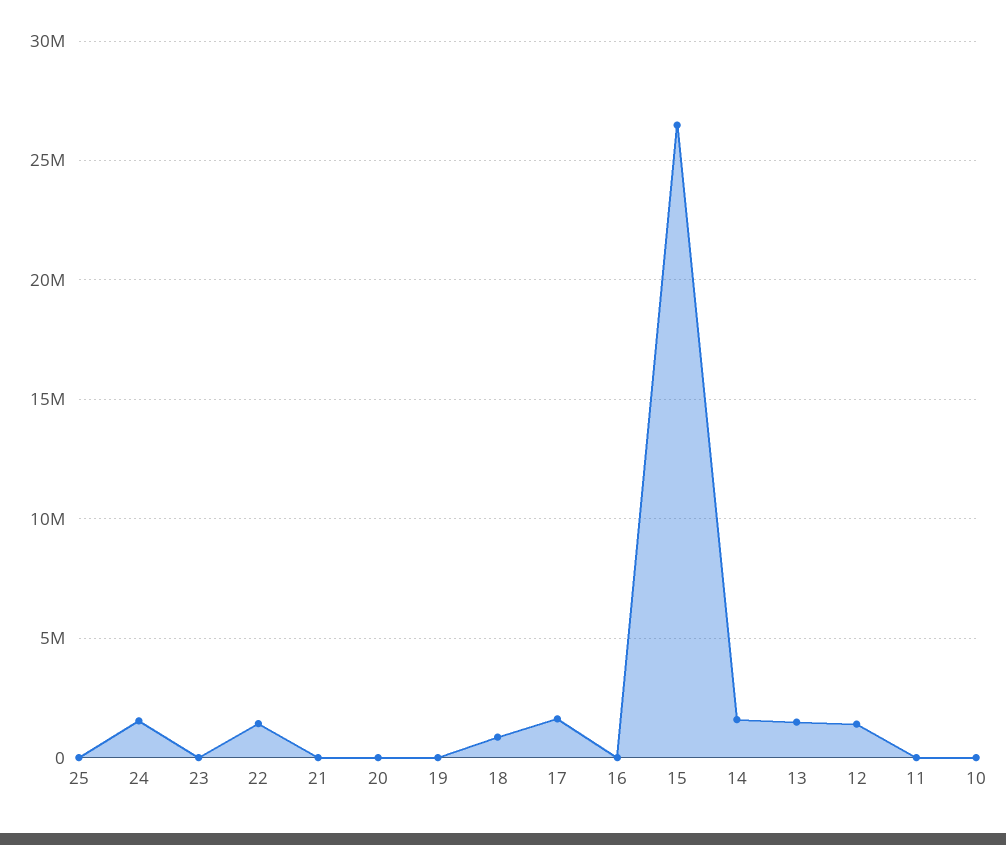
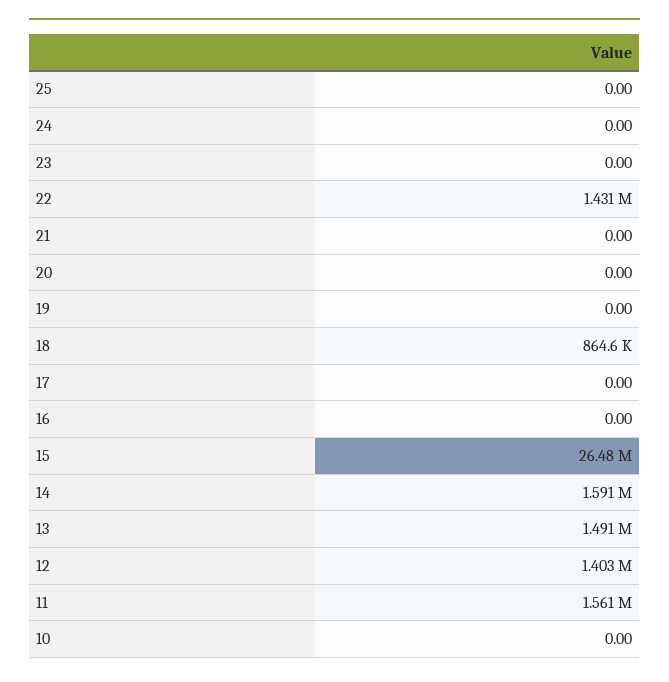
24: 1500000 -> 0
17: 1500000 -> 0
11: 0 -> 1561000

